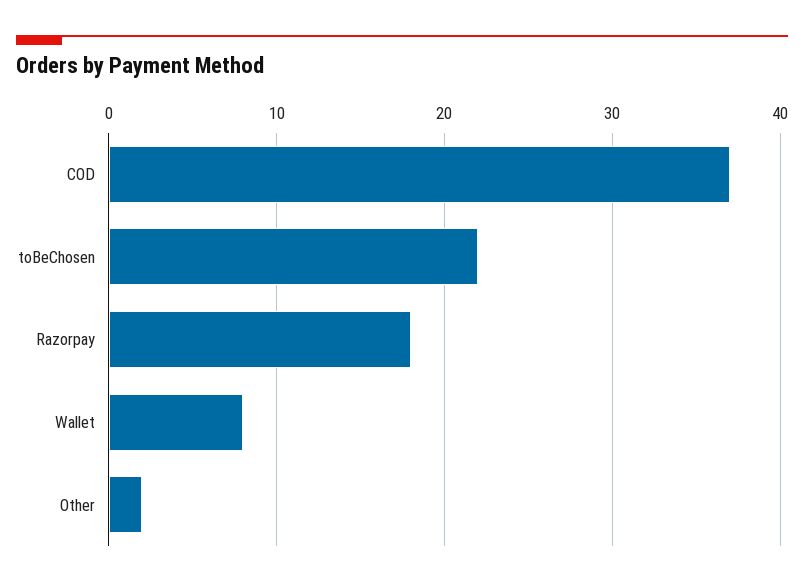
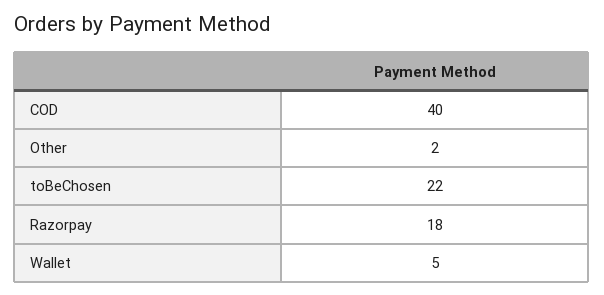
COD: 37 -> 40
Wallet: 8 -> 5

